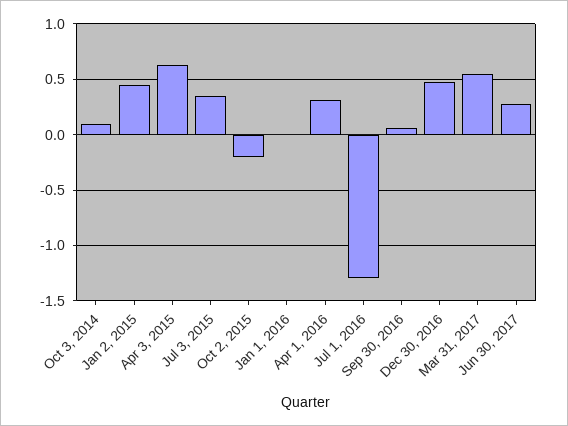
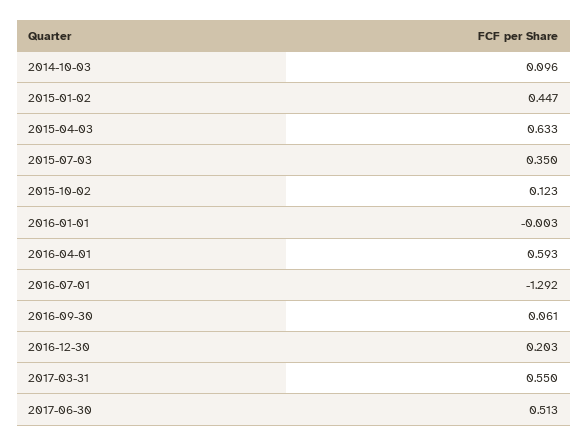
Oct 2, 2015: -0.2 -> 0.123
Apr 1, 2016: 0.3 -> 0.593
Dec 30, 2016: 0.5 -> 0.203
Jun 30, 2017: 0.3 -> 0.513

